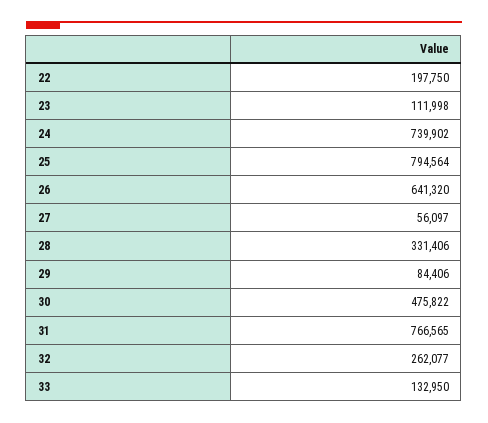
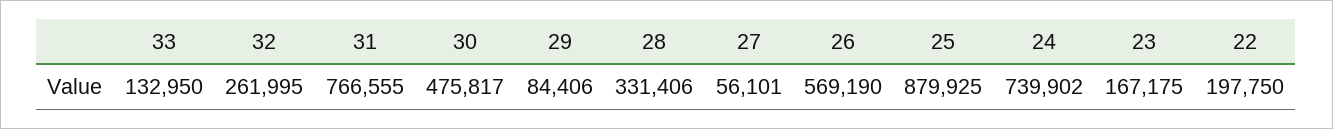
23: 111998 -> 167175
25: 794564 -> 879925
26: 641320 -> 569190
27: 56097 -> 56101
30: 475822 -> 475817
31: 766565 -> 766555
32: 262077 -> 261995

